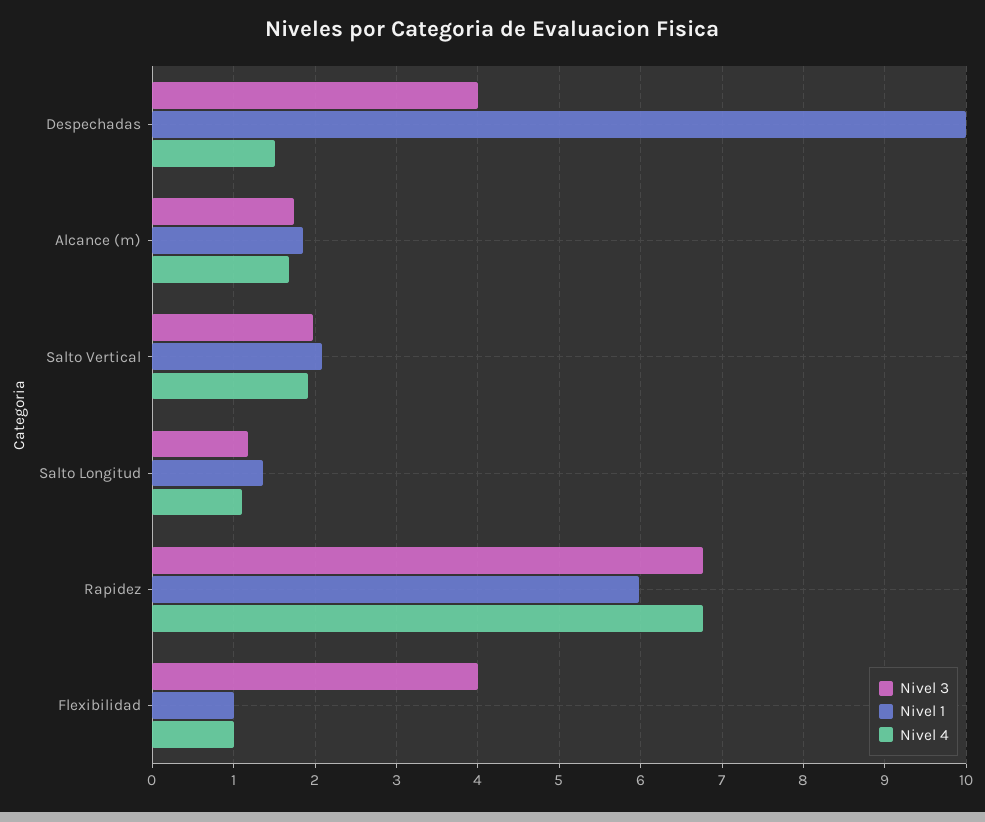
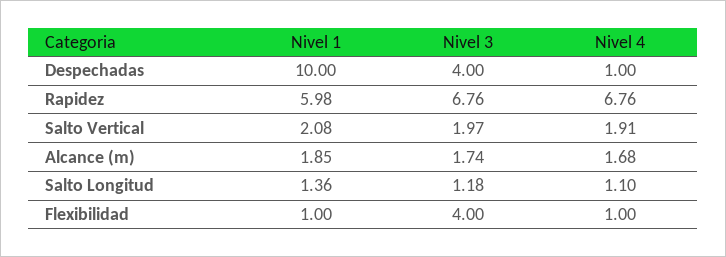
Nivel 4, Despechadas: 1.5 -> 1

